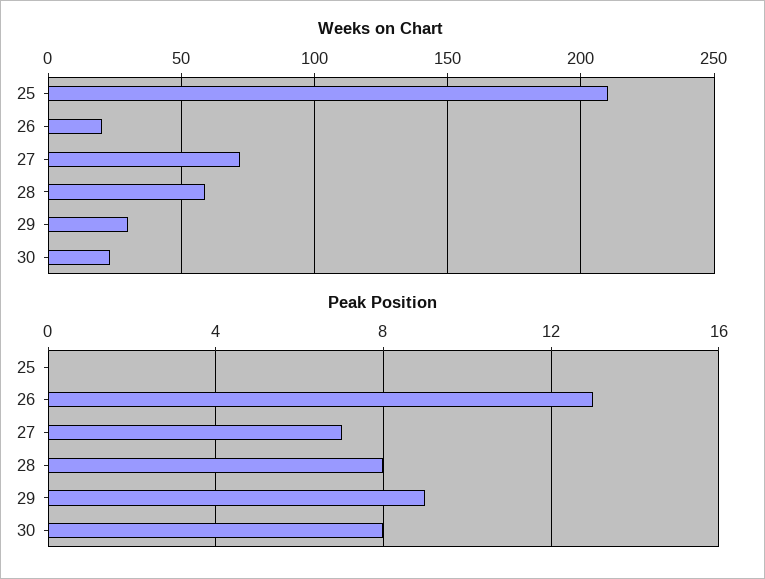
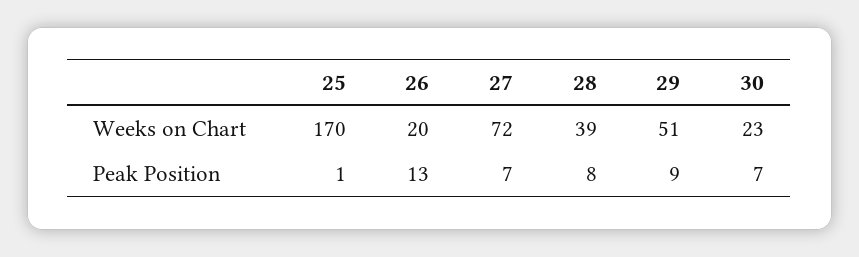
Weeks on Chart, 25: 210 -> 170
Weeks on Chart, 28: 60 -> 39
Weeks on Chart, 29: 30 -> 51
Peak Position, 25: 0 -> 1
Peak Position, 30: 8 -> 7

